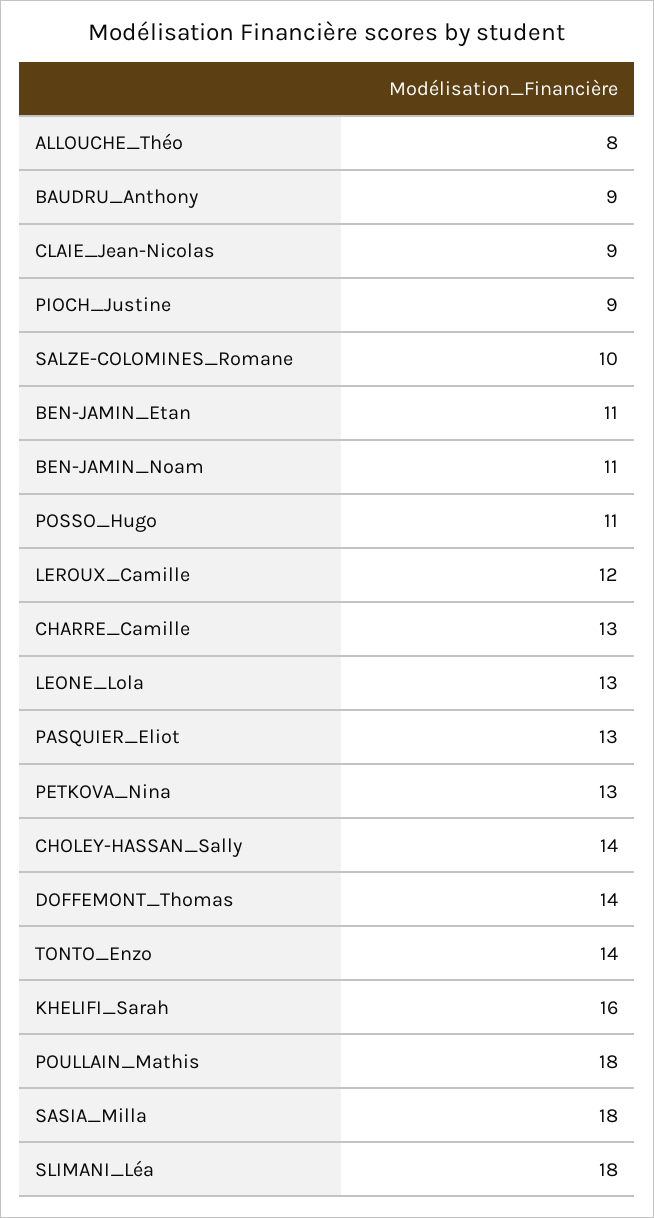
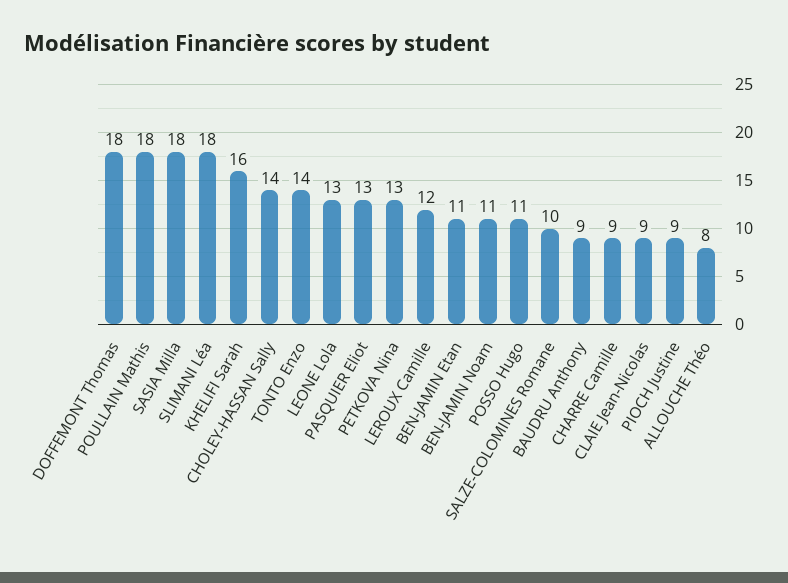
CHARRE_Camille: 13 -> 9
DOFFEMONT_Thomas: 14 -> 18

